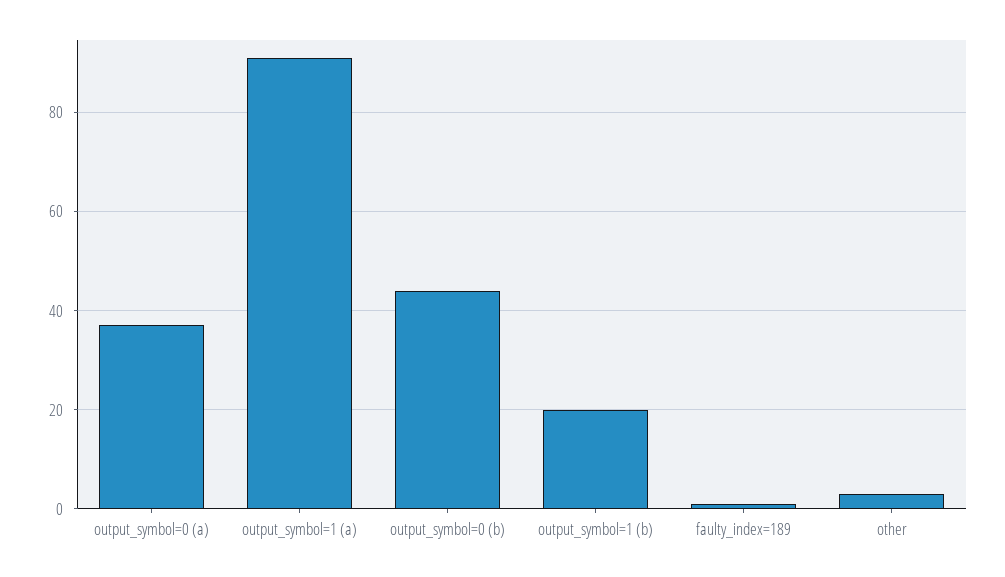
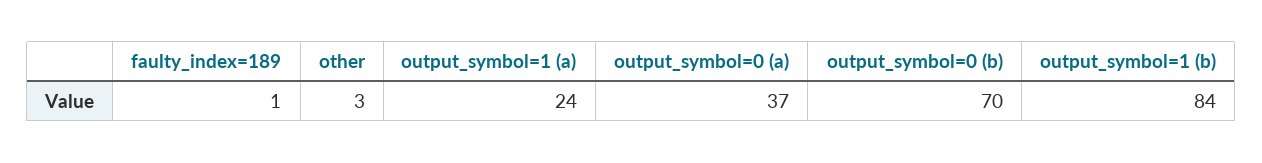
output_symbol=1 (a): 90 -> 24
output_symbol=0 (b): 45 -> 70
output_symbol=1 (b): 20 -> 84

